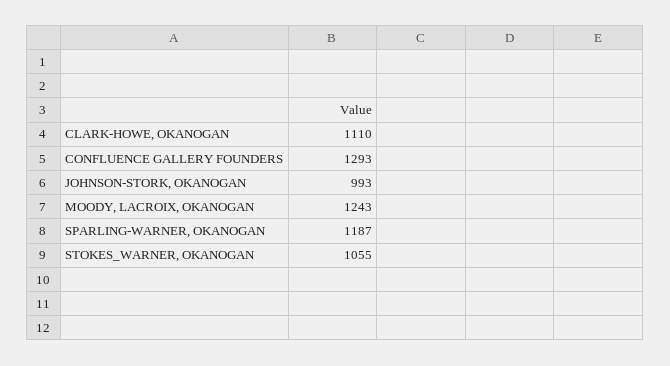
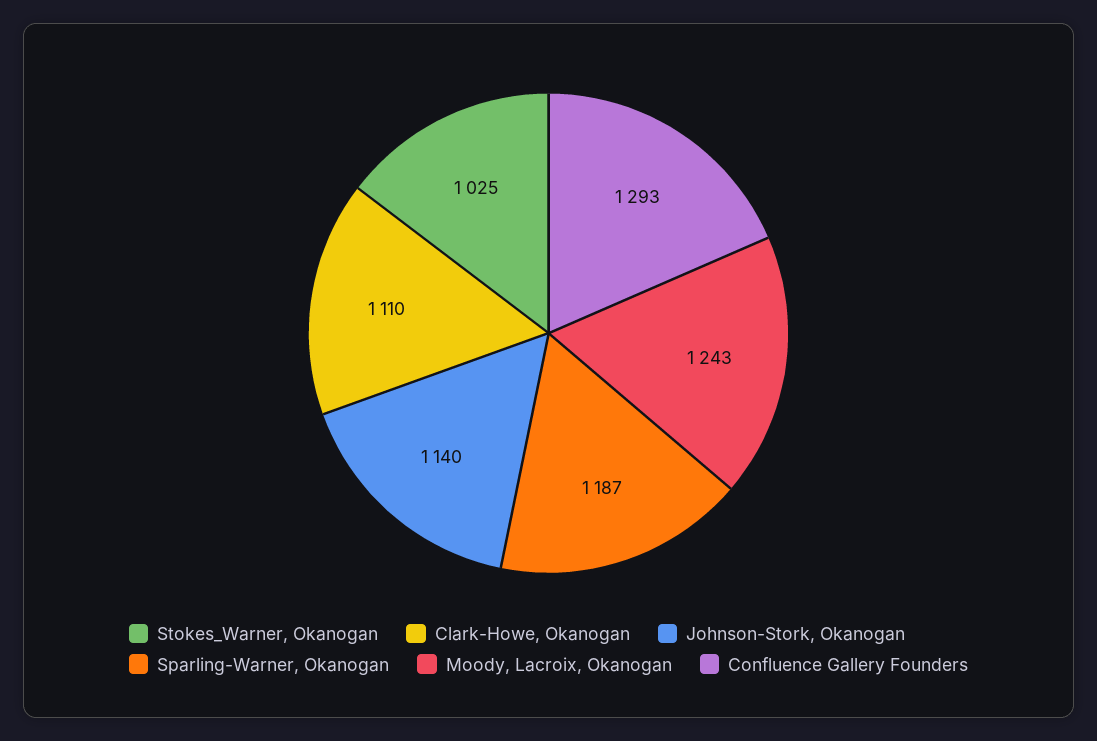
JOHNSON-STORK, OKANOGAN: 993 -> 1140
STOKES_WARNER, OKANOGAN: 1055 -> 1025

